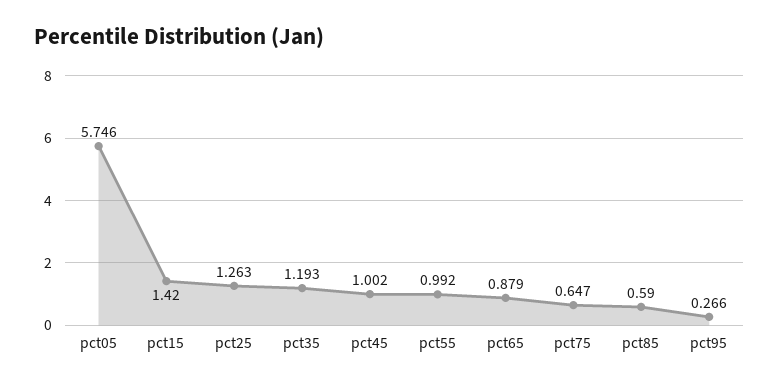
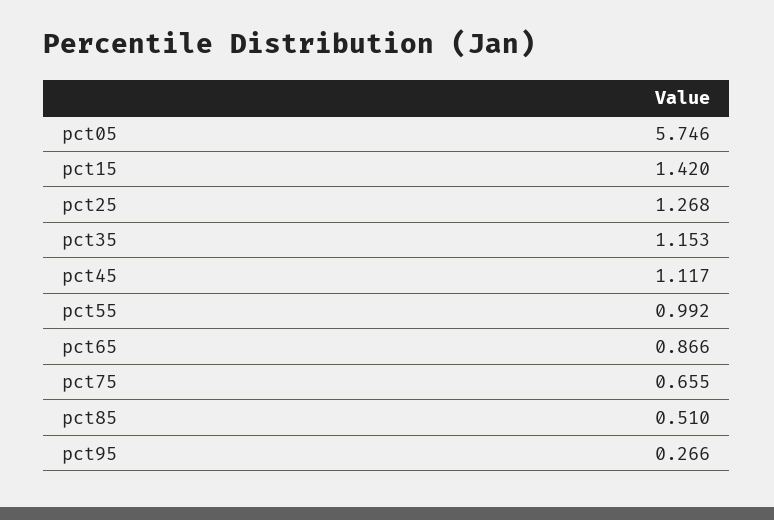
pct25: 1.263 -> 1.268
pct35: 1.193 -> 1.153
pct45: 1.002 -> 1.117
pct65: 0.879 -> 0.866
pct75: 0.647 -> 0.655
pct85: 0.59 -> 0.51

